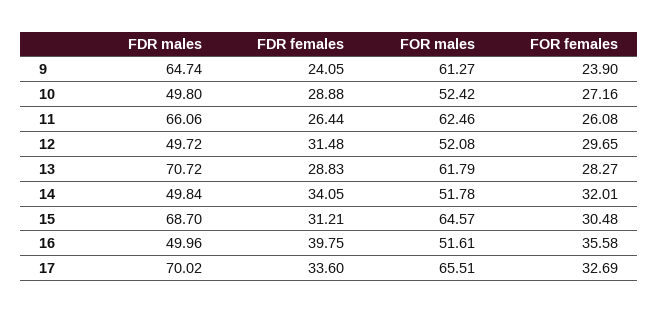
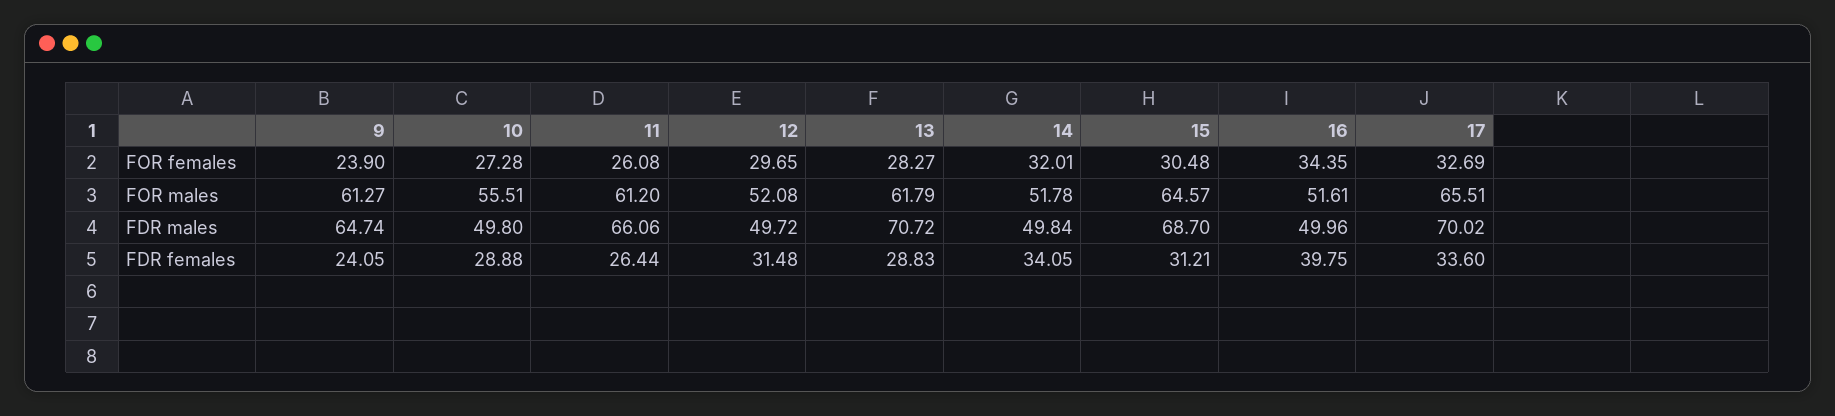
FOR males, 10: 52.42 -> 55.51
FOR females, 10: 27.16 -> 27.28
FOR males, 11: 62.46 -> 61.2
FOR females, 16: 35.58 -> 34.35

